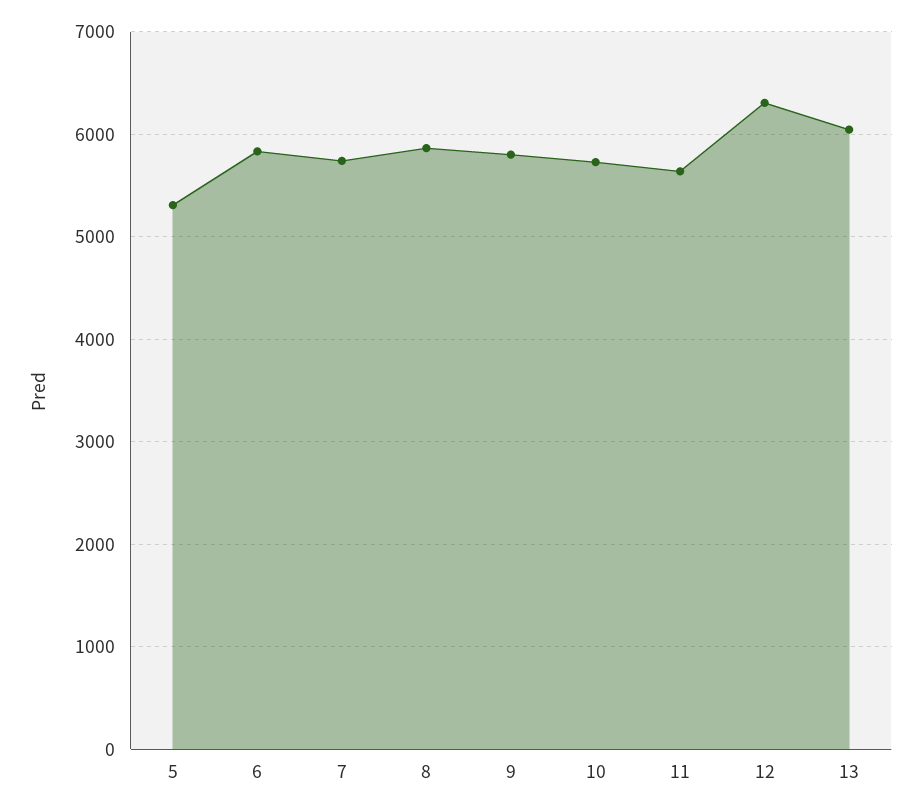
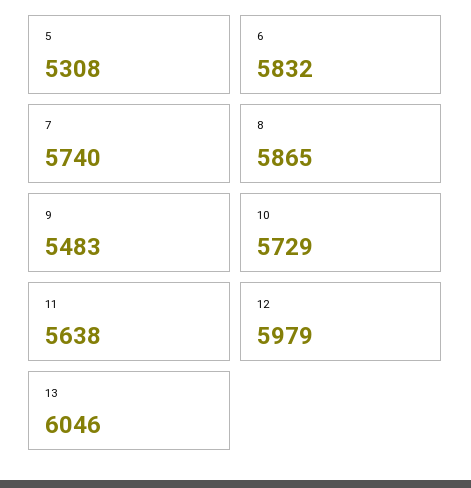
9: 5800 -> 5483
12: 6300 -> 5979

